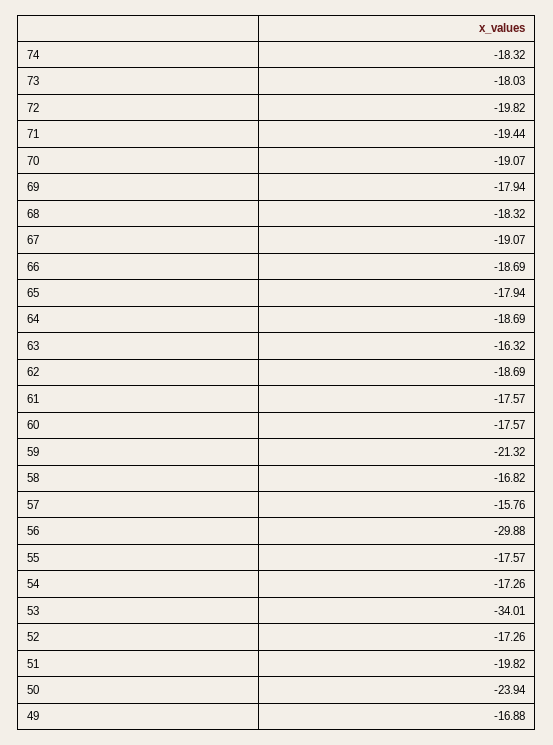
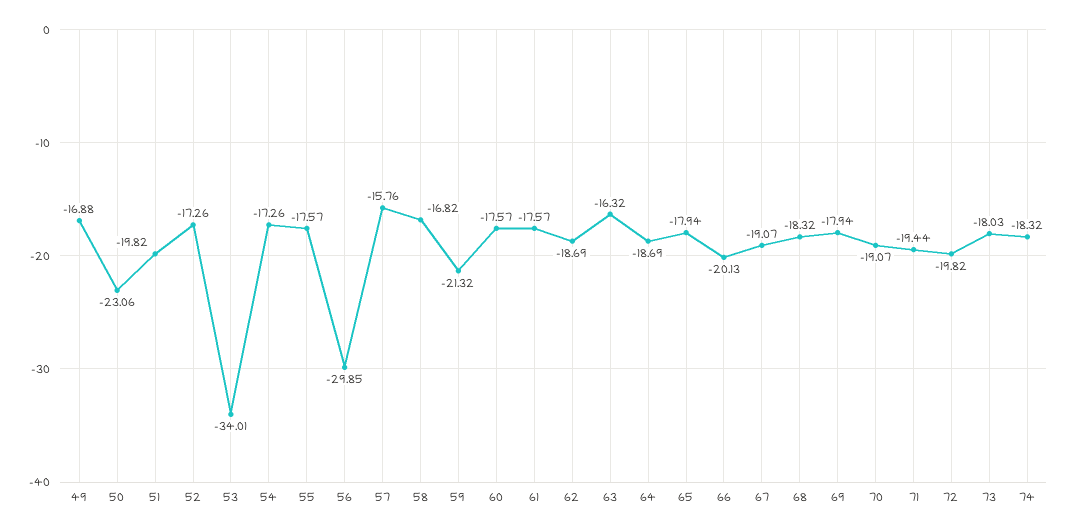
66: -18.69 -> -20.13
56: -29.88 -> -29.85
50: -23.94 -> -23.06

